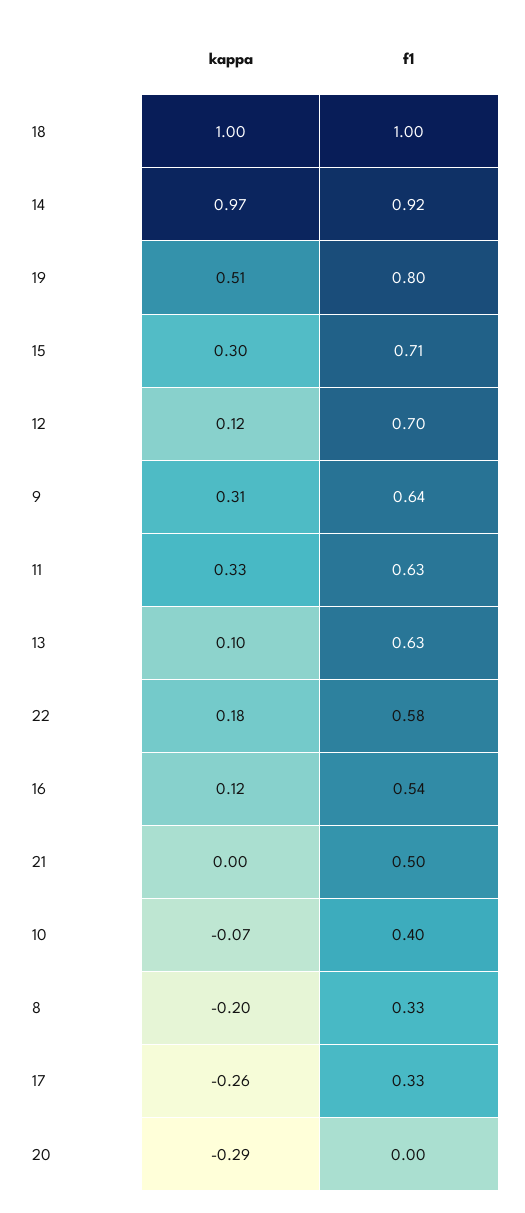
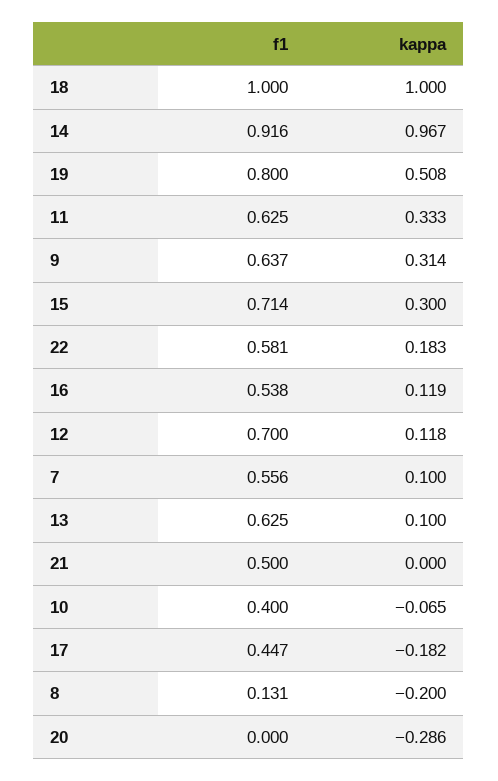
f1, 8: 0.33 -> 0.131
kappa, 17: -0.26 -> -0.182
f1, 17: 0.33 -> 0.447
f1, 7: none -> 0.556
kappa, 7: none -> 0.1

